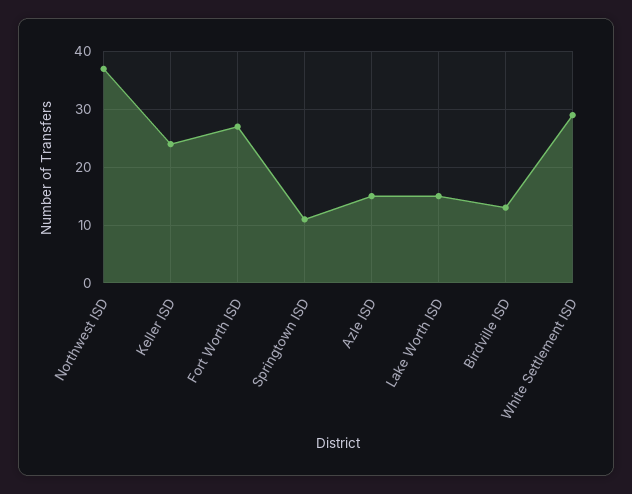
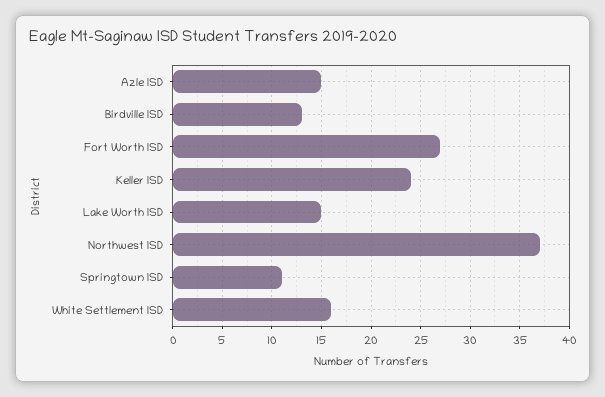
White Settlement ISD: 30 -> 16

